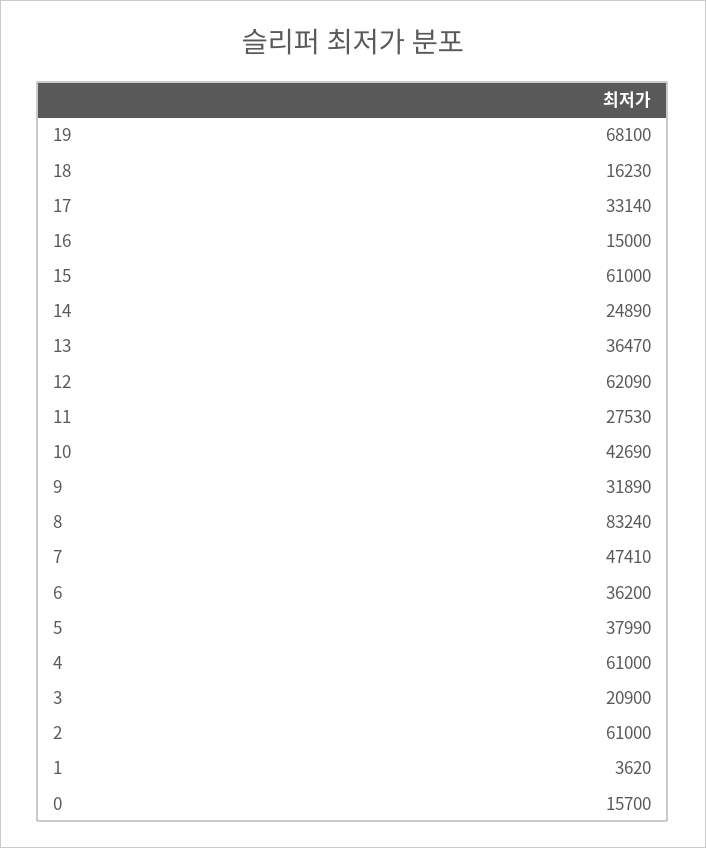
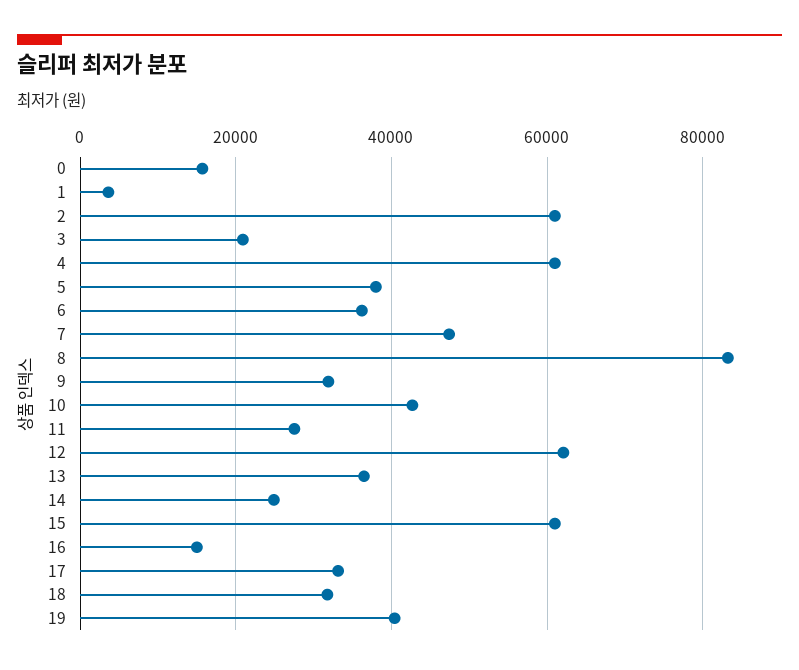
19: 68100 -> 40000
18: 16230 -> 32000

